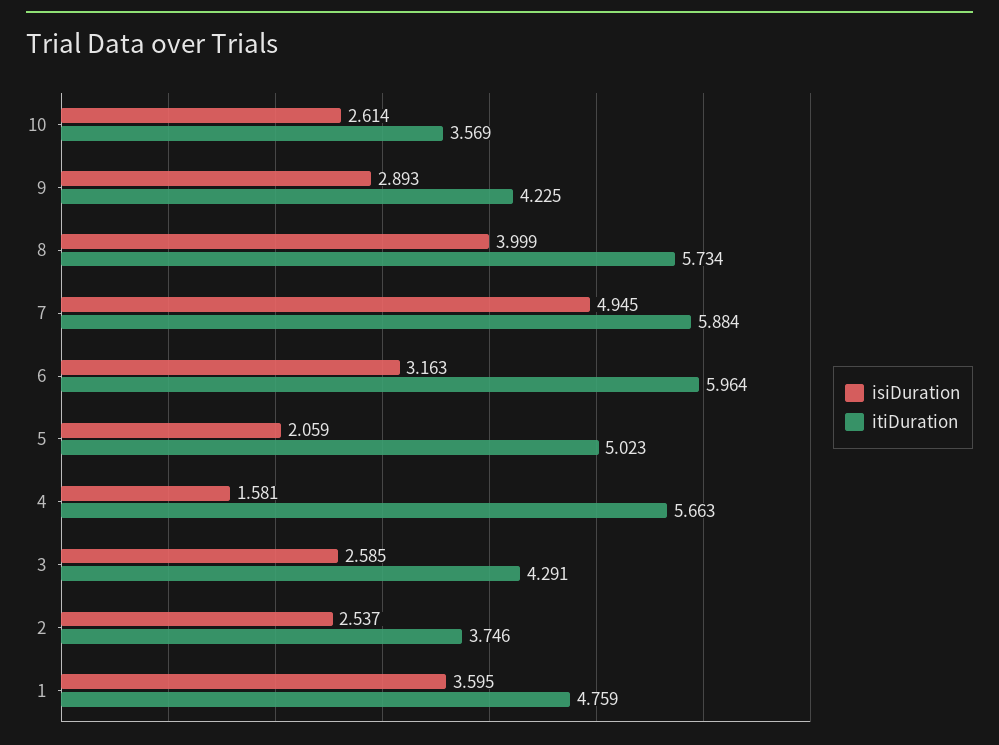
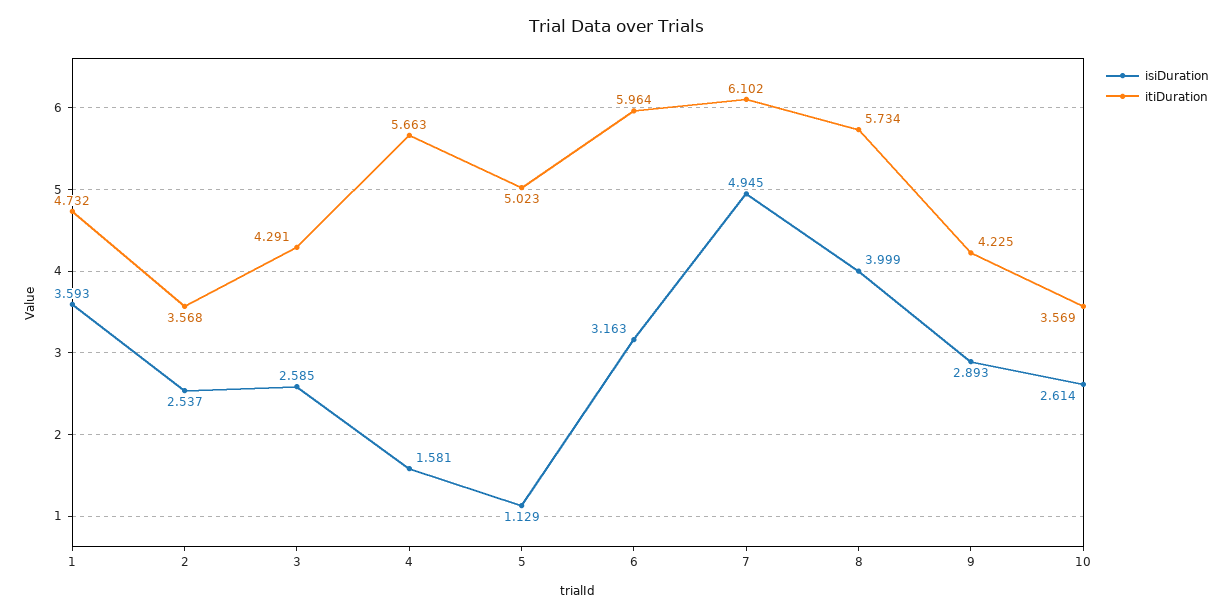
itiDuration, 7: 5.884 -> 6.102
isiDuration, 5: 2.059 -> 1.129
itiDuration, 2: 3.746 -> 3.568
isiDuration, 1: 3.595 -> 3.593
itiDuration, 1: 4.759 -> 4.732

